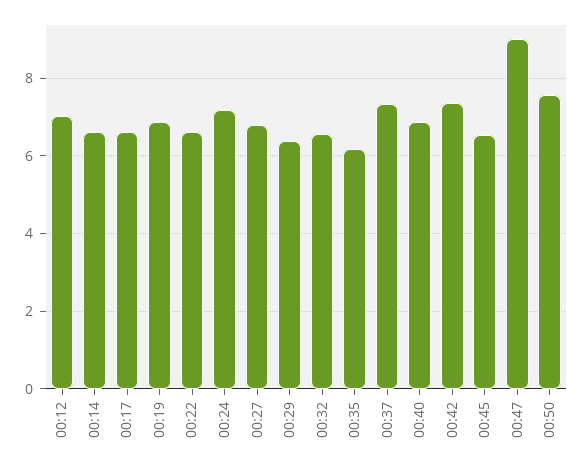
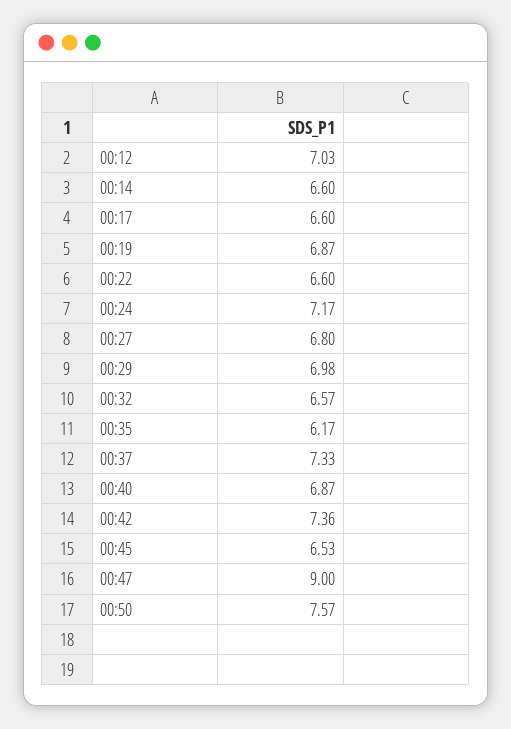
00:29: 6.4 -> 6.98

